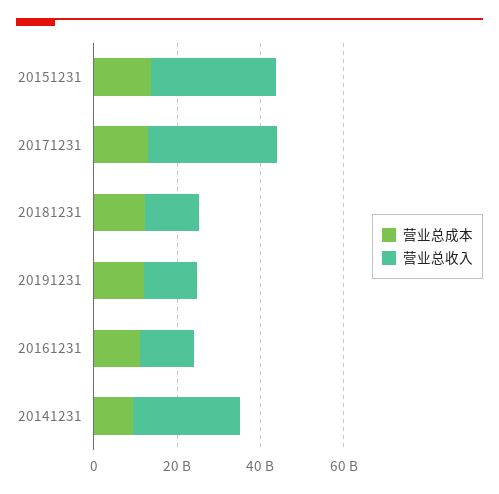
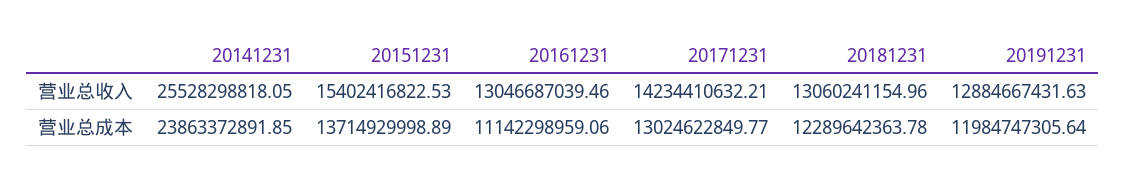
营业总收入, 20151231: 30000000000 -> 15402416822.53
营业总收入, 20171231: 30000000000 -> 14234410632.21
营业总成本, 20141231: 10000000000 -> 23863372891.85

